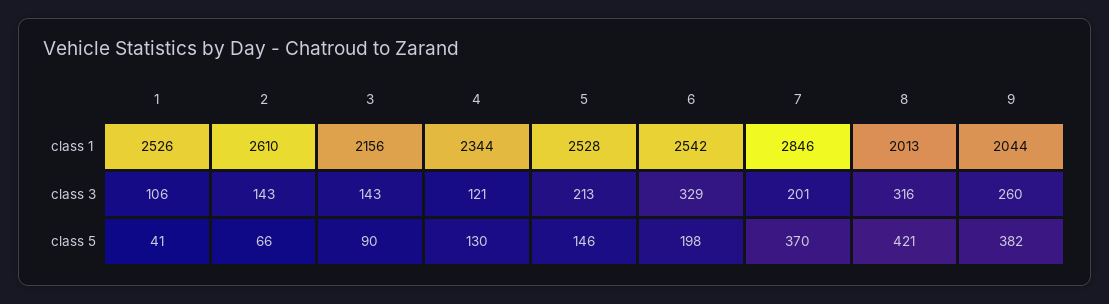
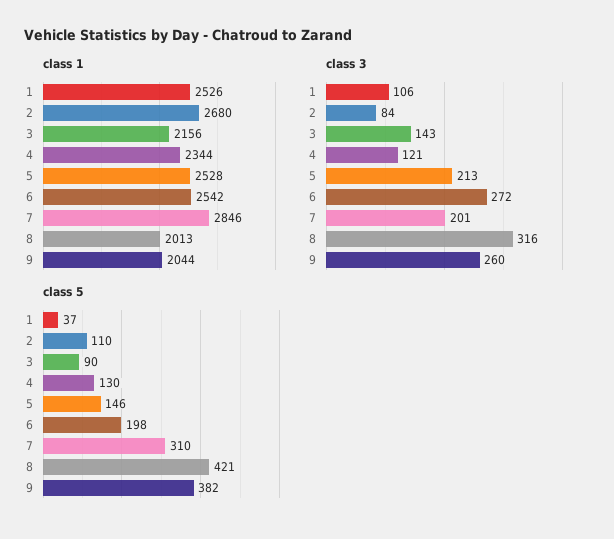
class 1, 2: 2610 -> 2680
class 3, 2: 143 -> 84
class 3, 6: 329 -> 272
class 5, 1: 41 -> 37
class 5, 2: 66 -> 110
class 5, 7: 370 -> 310

